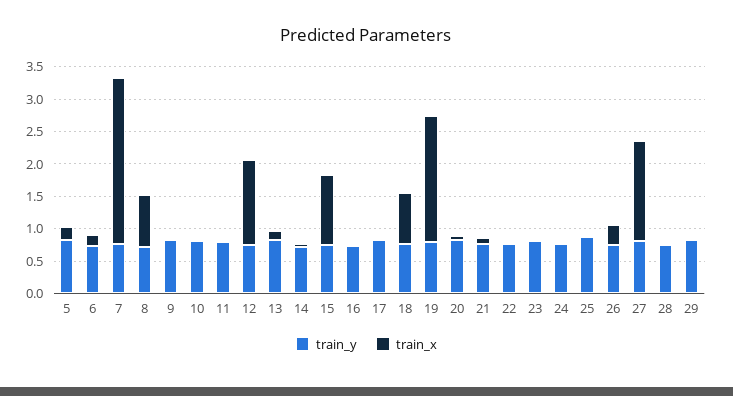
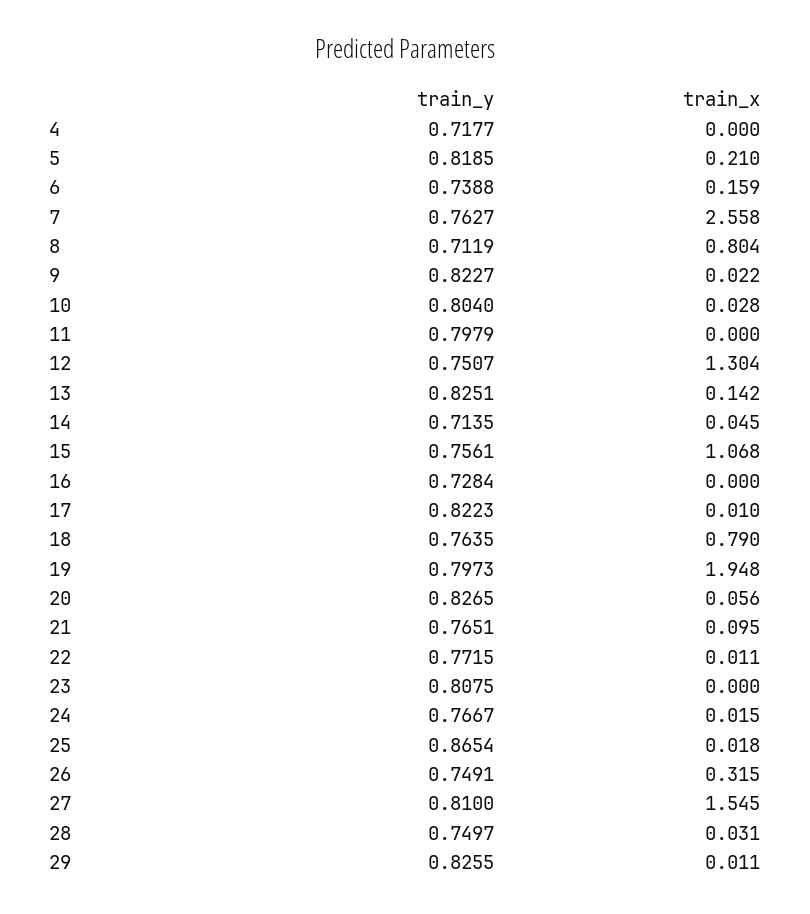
train_y, 4: none -> 0.7177
train_x, 4: none -> 0

